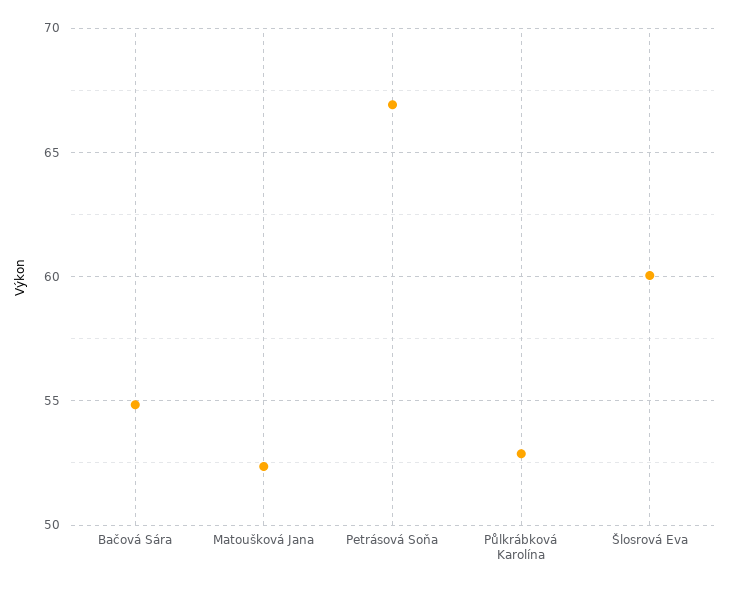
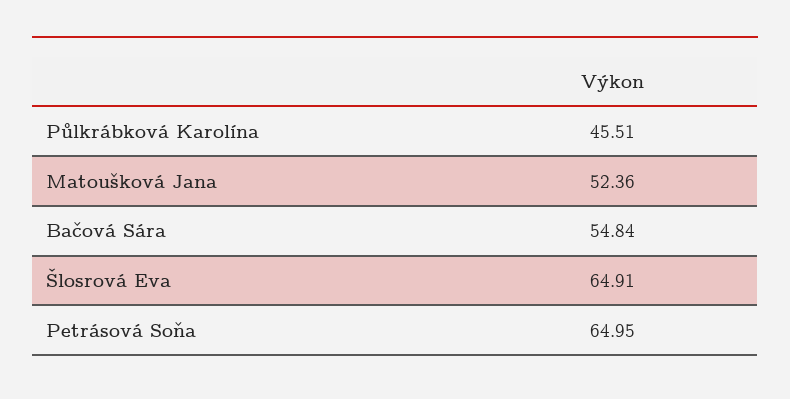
Petrásová Soňa: 67 -> 64.95
Půlkrábková Karolína: 53 -> 45.51
Šlosrová Eva: 60 -> 64.91

